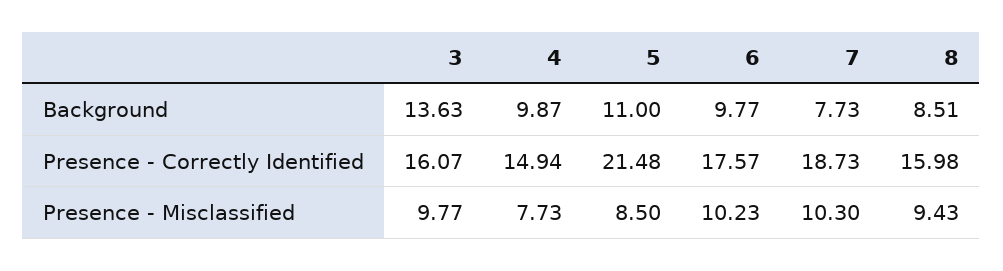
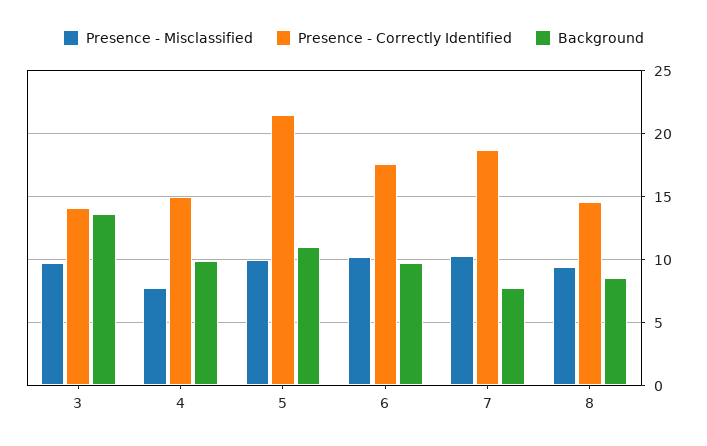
Presence - Correctly Identified, 3: 16.07 -> 14
Presence - Correctly Identified, 8: 15.98 -> 14.5
Presence - Misclassified, 5: 8.5 -> 10

